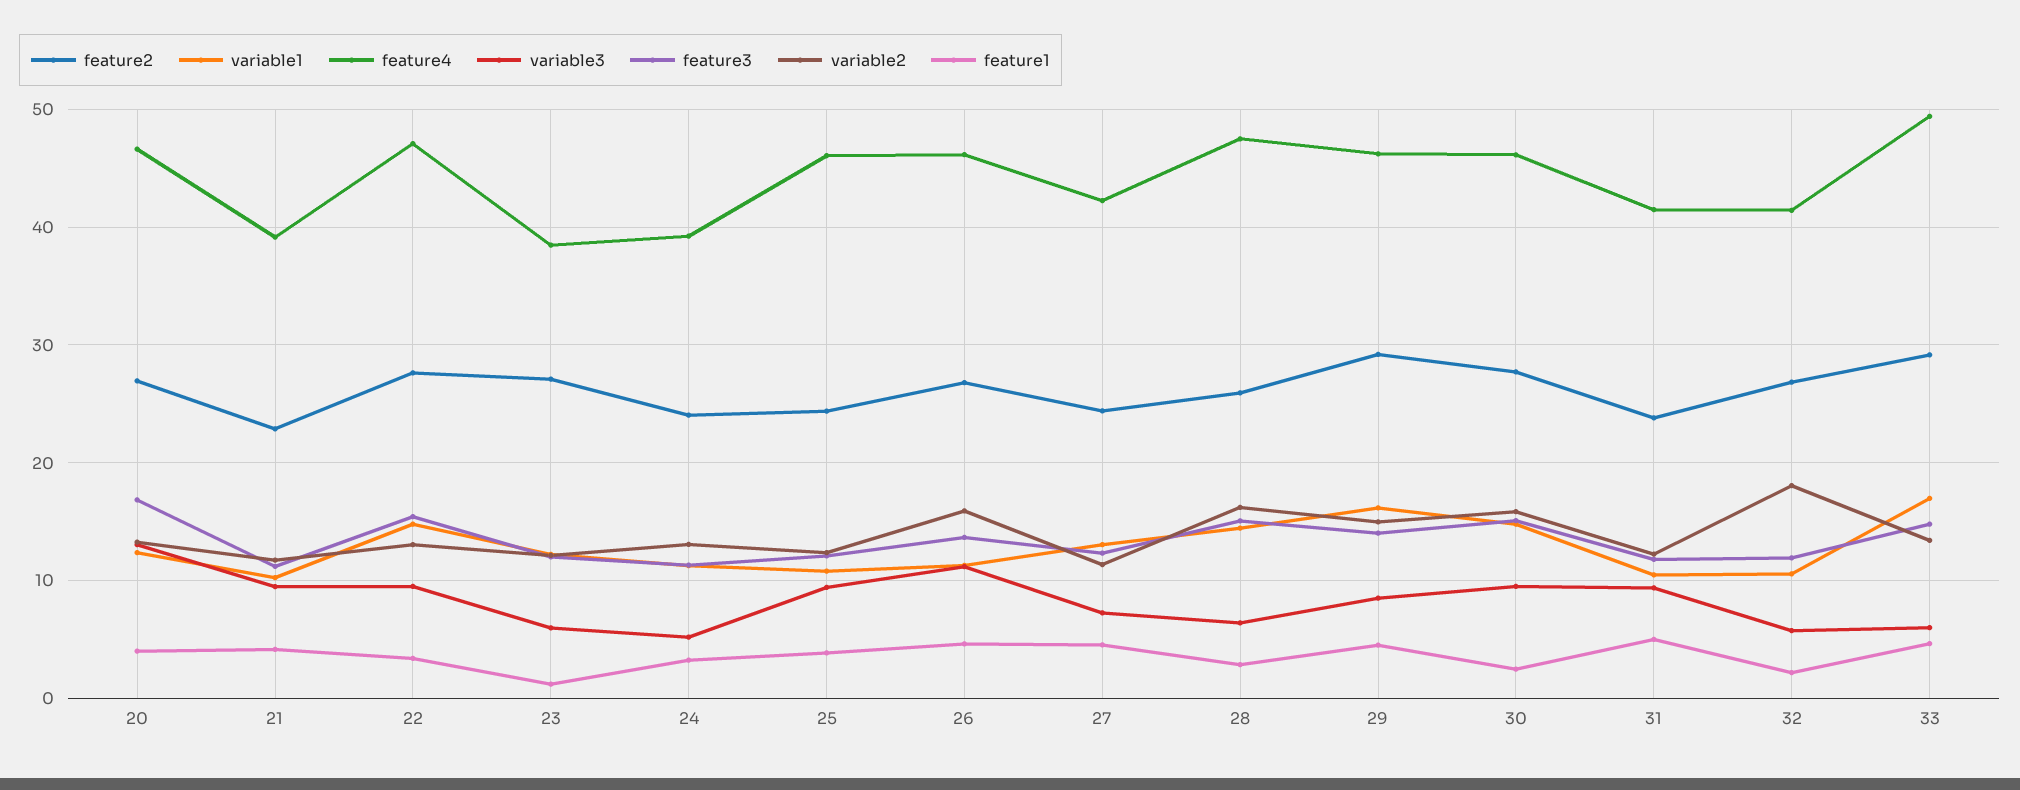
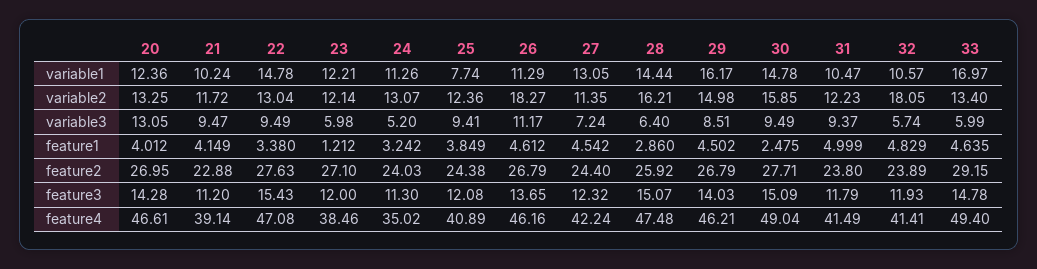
feature3, 20: 17 -> 14.28
feature4, 24: 39 -> 35.02
variable1, 25: 11 -> 7.74
feature4, 25: 46 -> 40.89
variable2, 26: 16 -> 18.27
feature2, 29: 29 -> 26.79
feature4, 30: 46 -> 49.04
feature2, 32: 27 -> 23.89
feature1, 32: 2 -> 4.829

